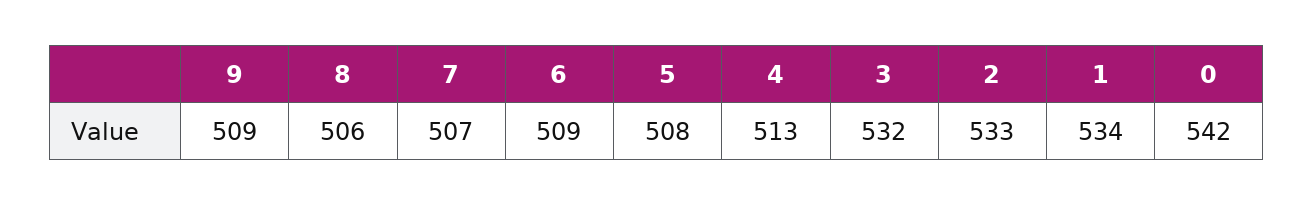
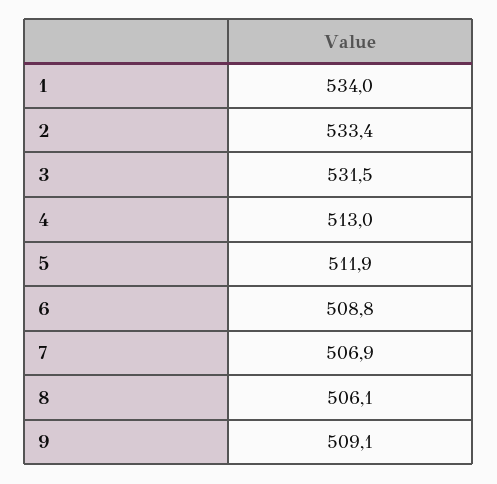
5: 508 -> 511.9
0: 542 -> none

